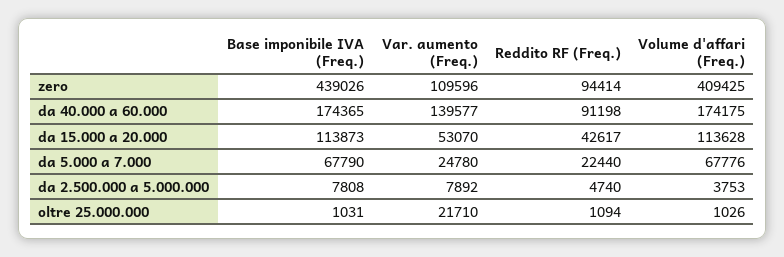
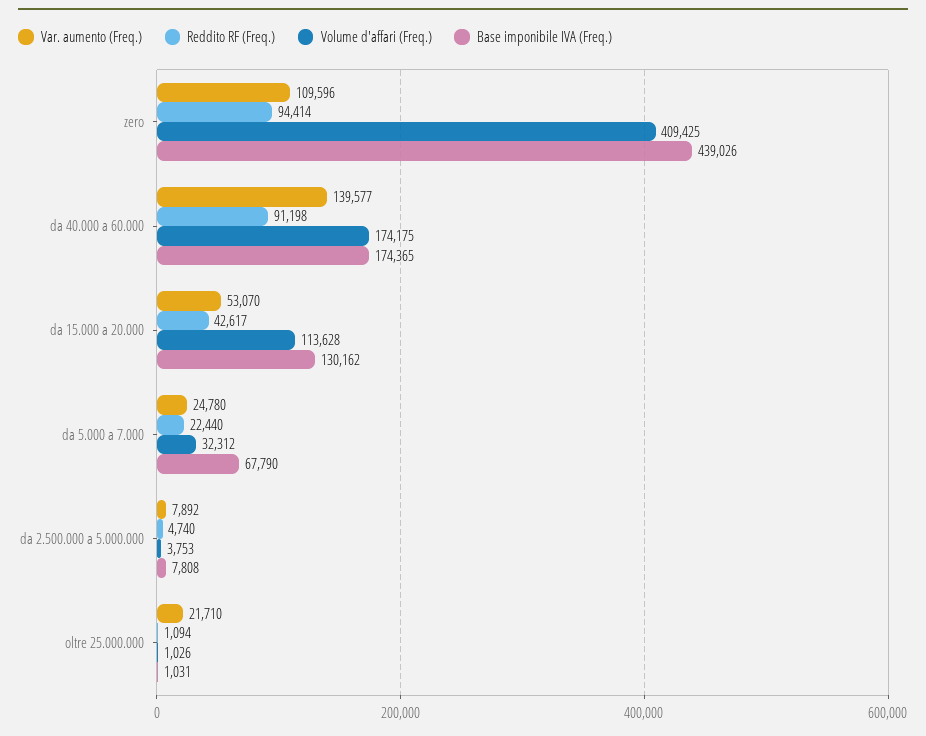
Base imponibile IVA (Freq.), da 15.000 a 20.000: 113873 -> 130162
Volume d'affari (Freq.), da 5.000 a 7.000: 67776 -> 32312

